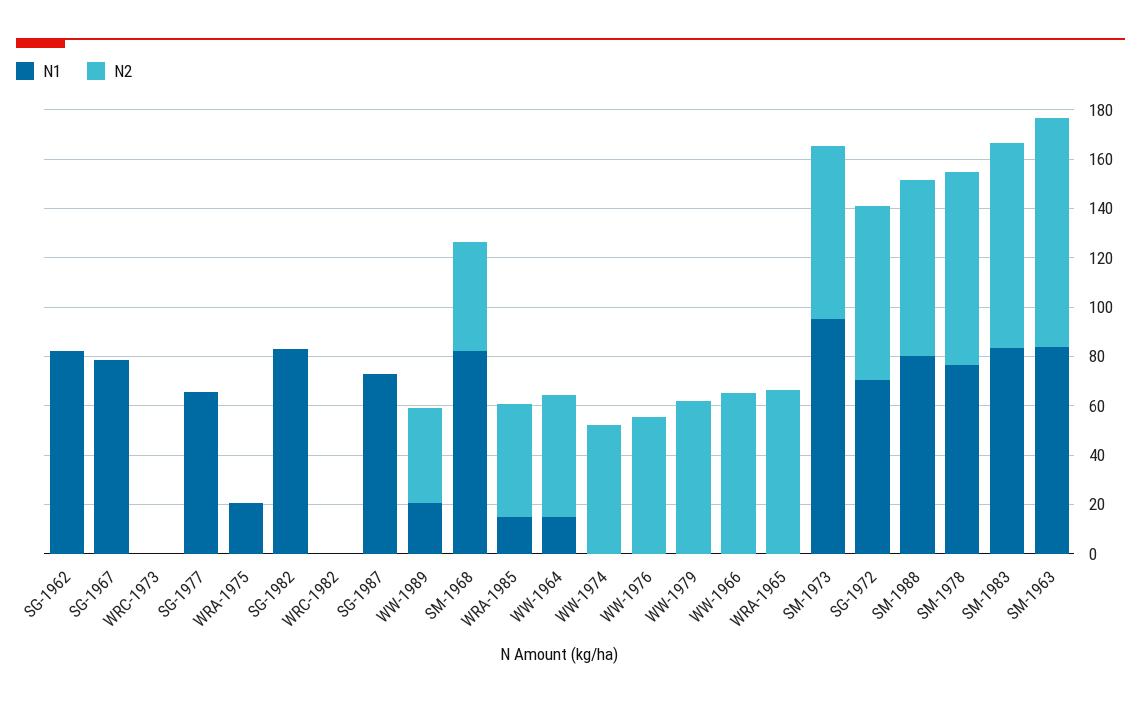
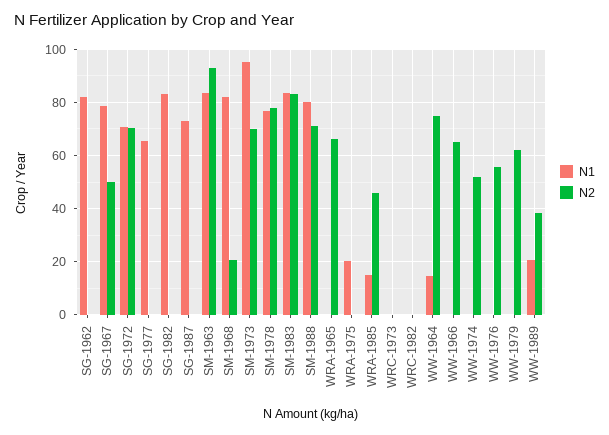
N2, SG-1967: 0 -> 50
N2, SM-1968: 45 -> 20
N2, WW-1964: 50 -> 75

